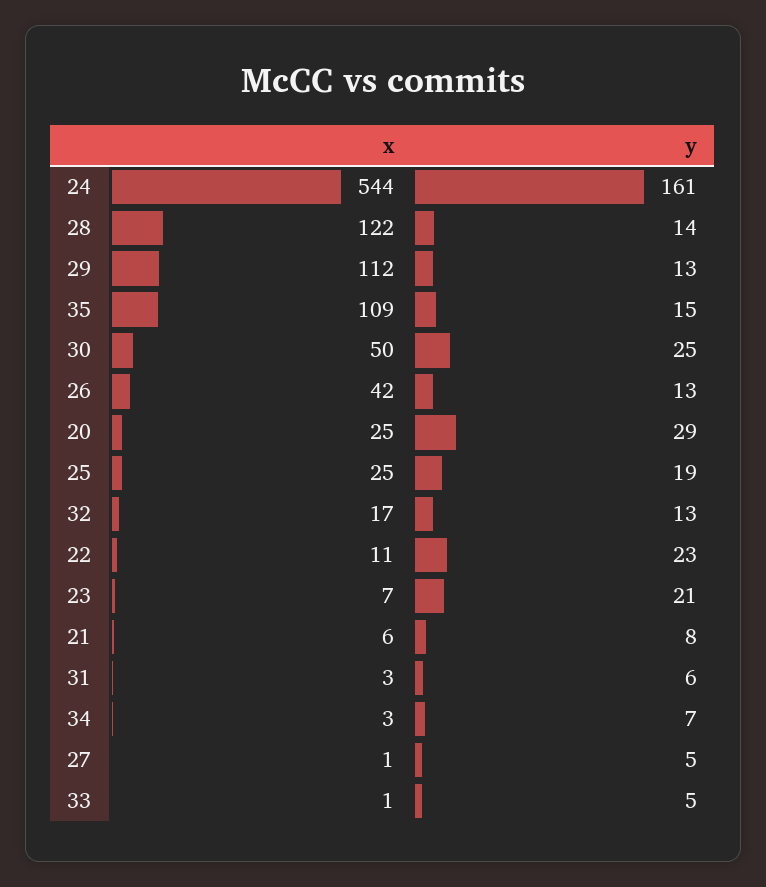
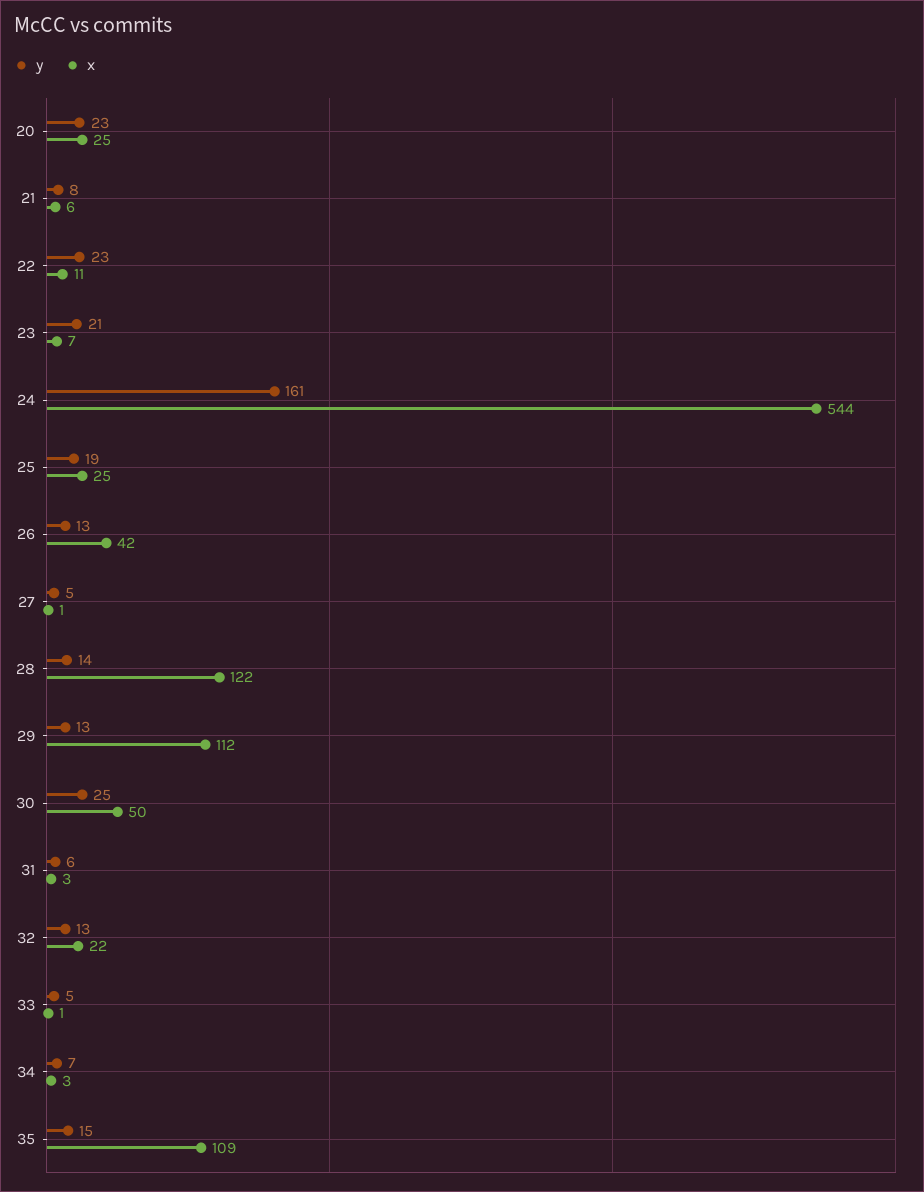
y, 20: 29 -> 23
x, 32: 17 -> 22

